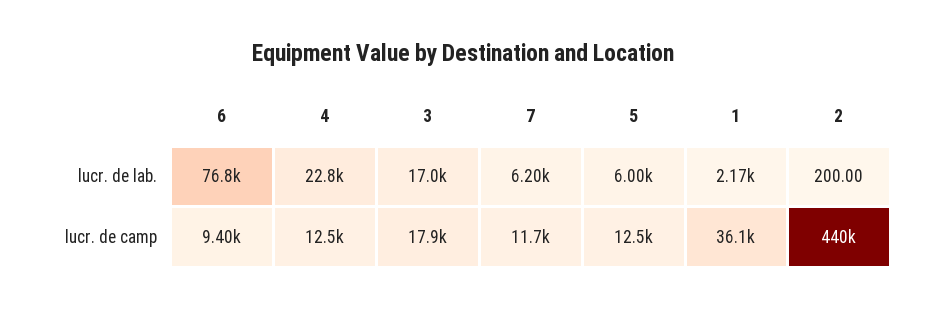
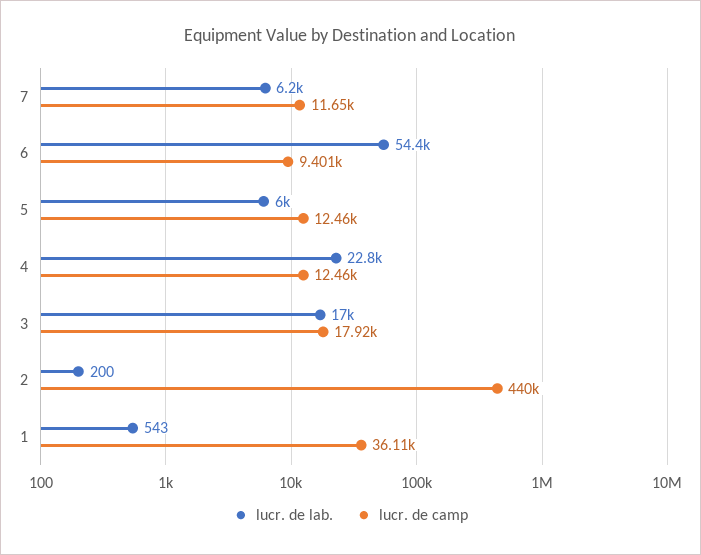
lucr. de lab., 6: 76800 -> 54400
lucr. de lab., 1: 2170 -> 543

